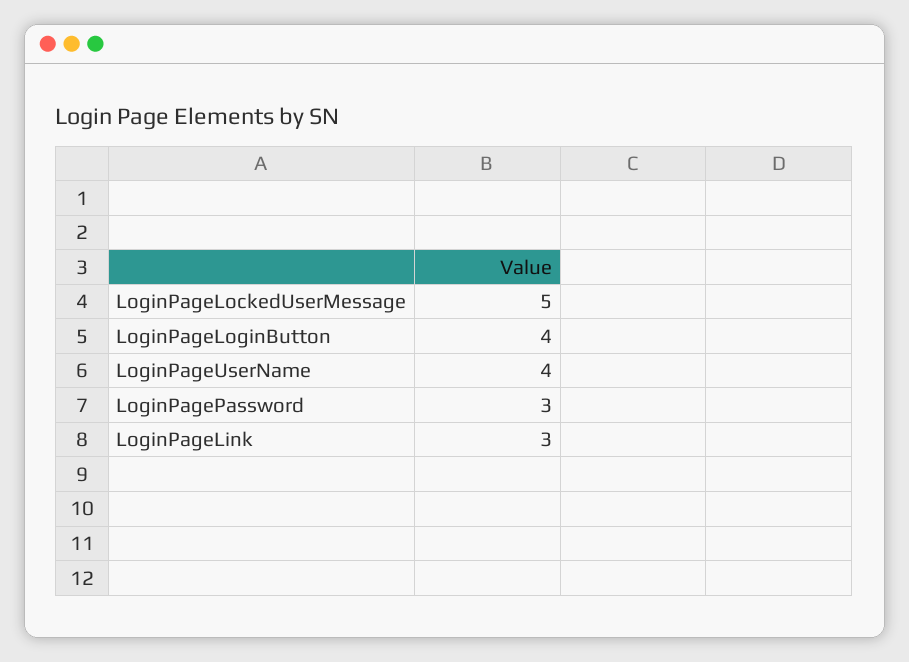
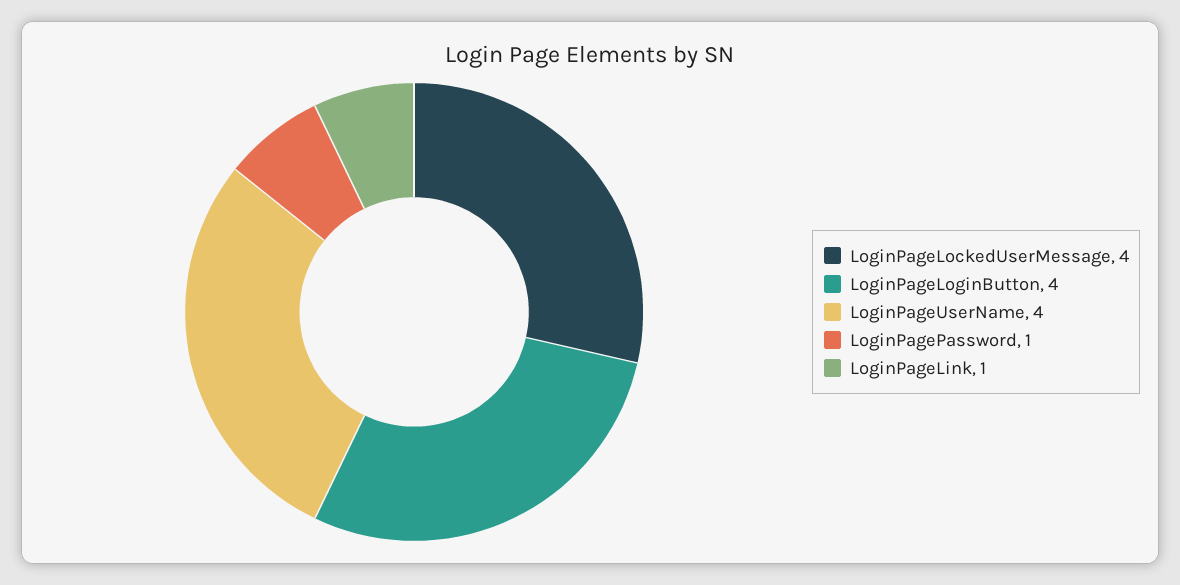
LoginPageLockedUserMessage: 5 -> 4
LoginPagePassword: 3 -> 1
LoginPageLink: 3 -> 1

